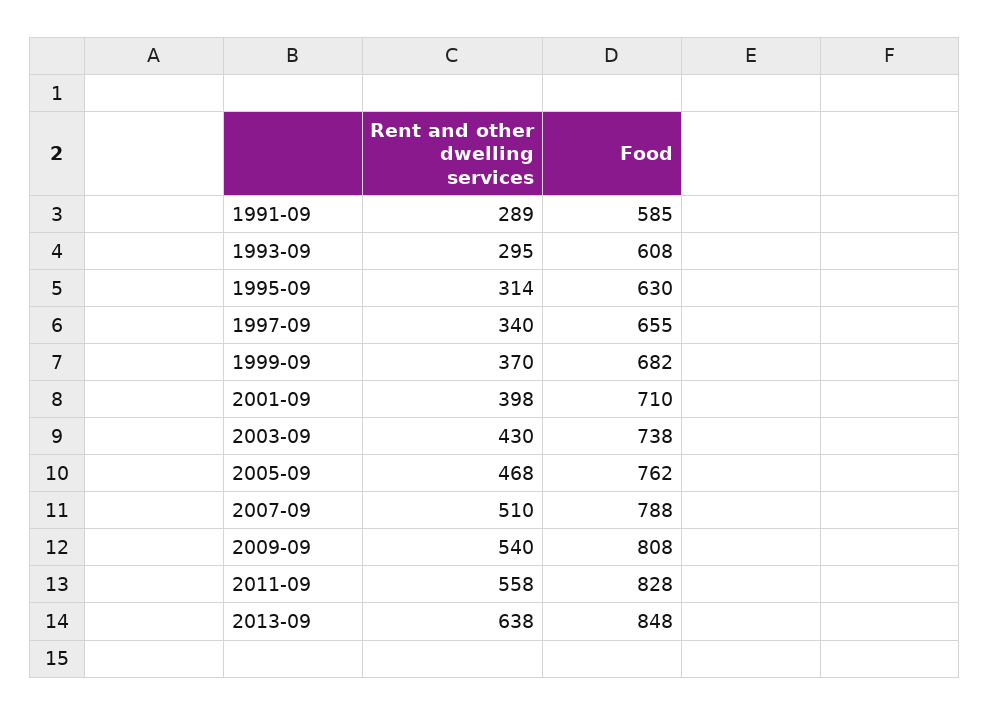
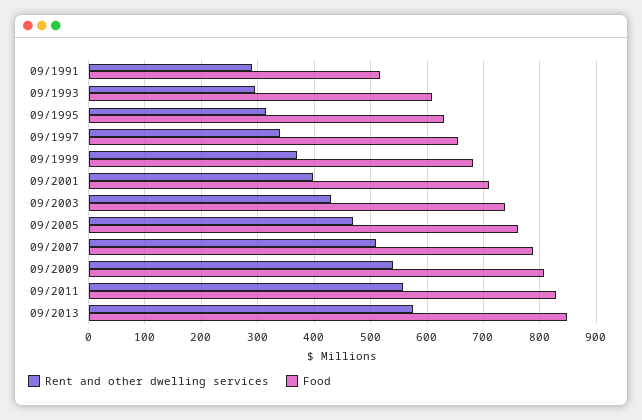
Food, 1991-09: 585 -> 520
Rent and other dwelling services, 2013-09: 638 -> 580

